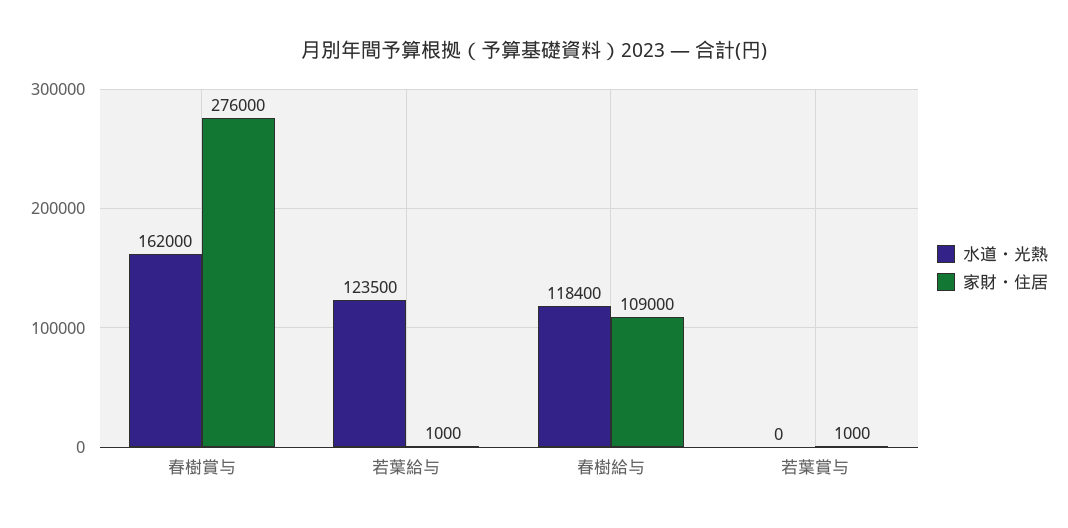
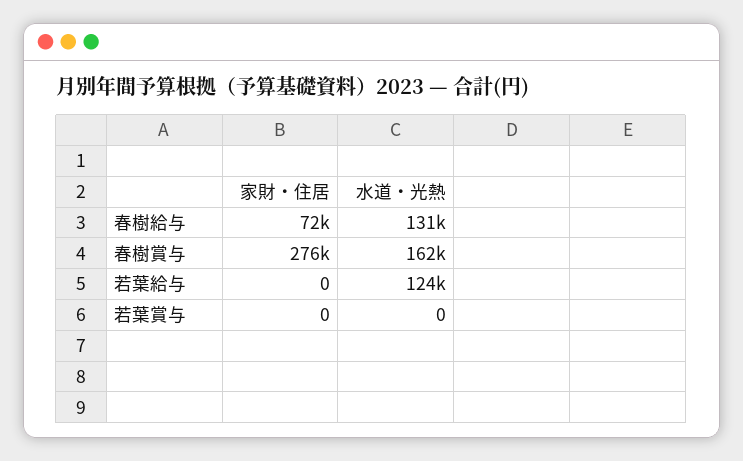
家財・住居, 若葉給与: 1000 -> 0
水道・光熱, 春樹給与: 118400 -> 131000
家財・住居, 春樹給与: 109000 -> 72000
家財・住居, 若葉賞与: 1000 -> 0

